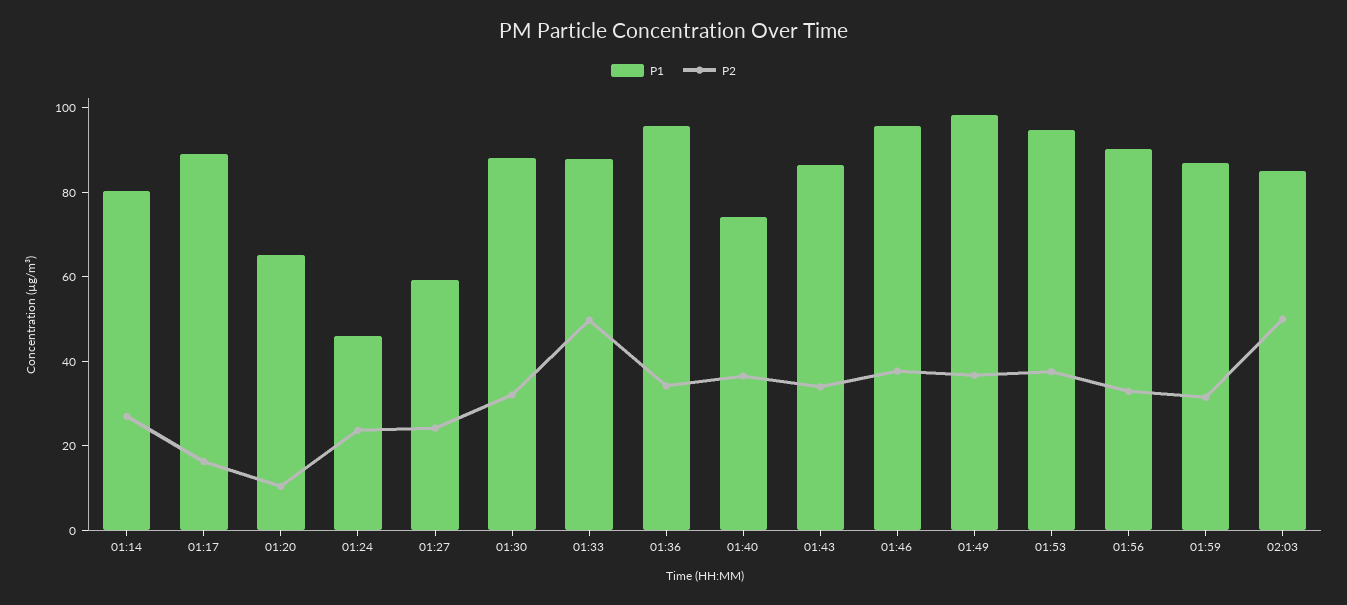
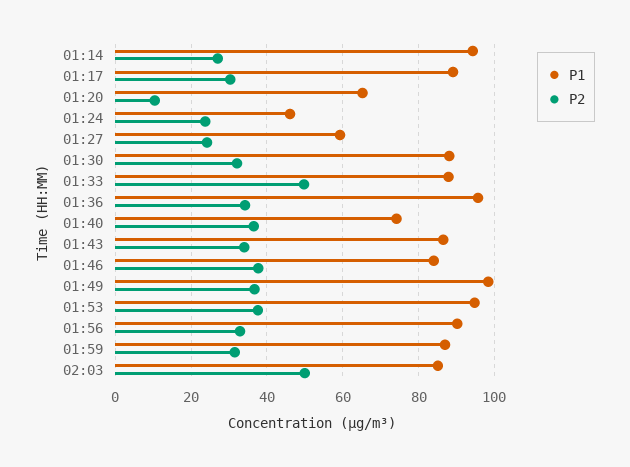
P1, 01:14: 80 -> 94
P2, 01:17: 15 -> 30
P1, 01:46: 95 -> 84

